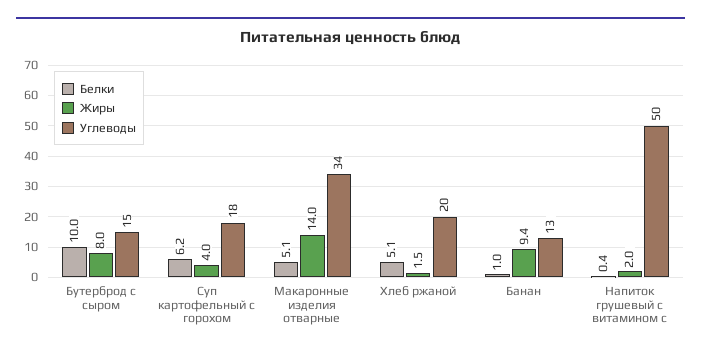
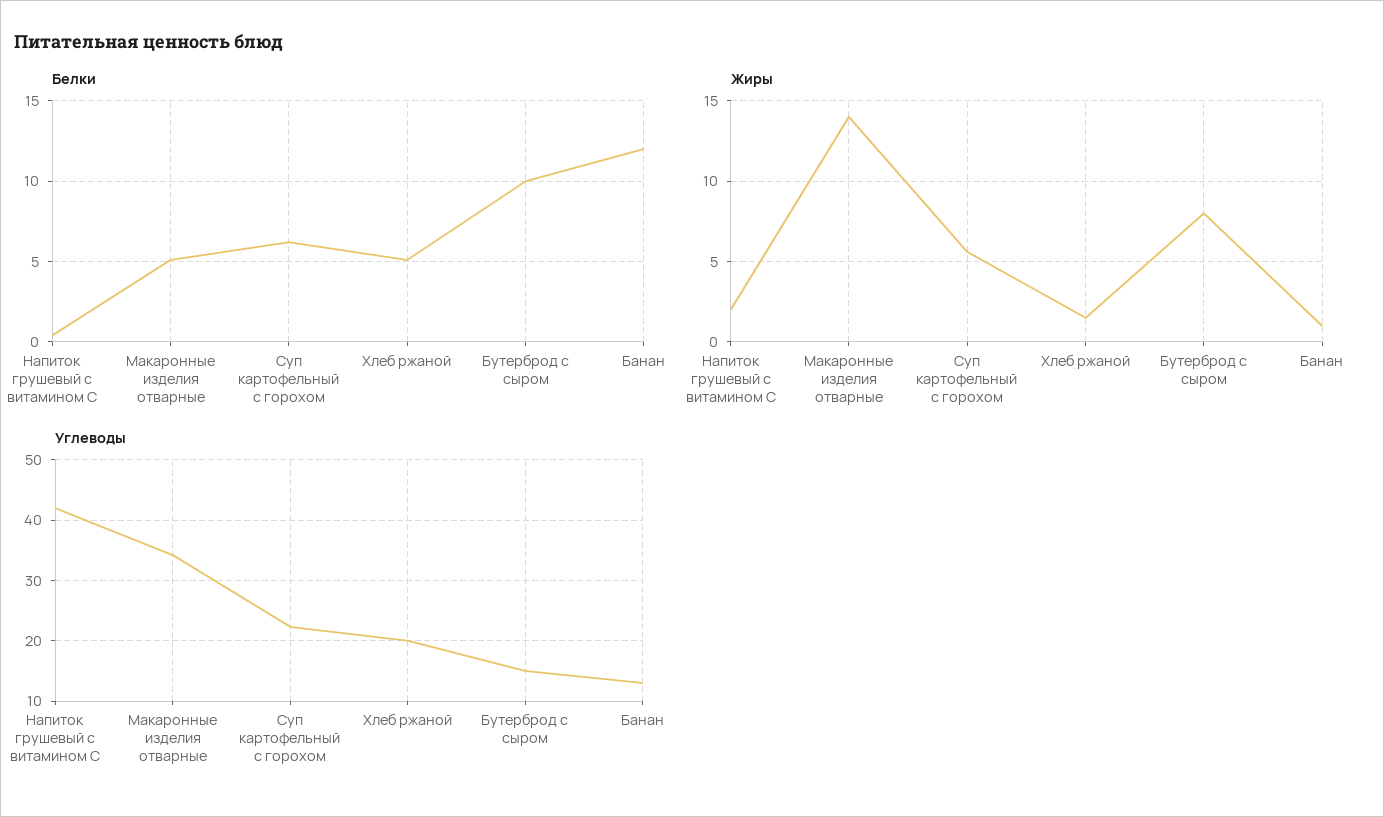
Жиры, Суп картофельный с горохом: 4 -> 5.5
Углеводы, Суп картофельный с горохом: 18 -> 22
Белки, Банан: 1 -> 12
Жиры, Банан: 9.4 -> 1
Углеводы, Напиток грушевый с витамином с: 50 -> 42

